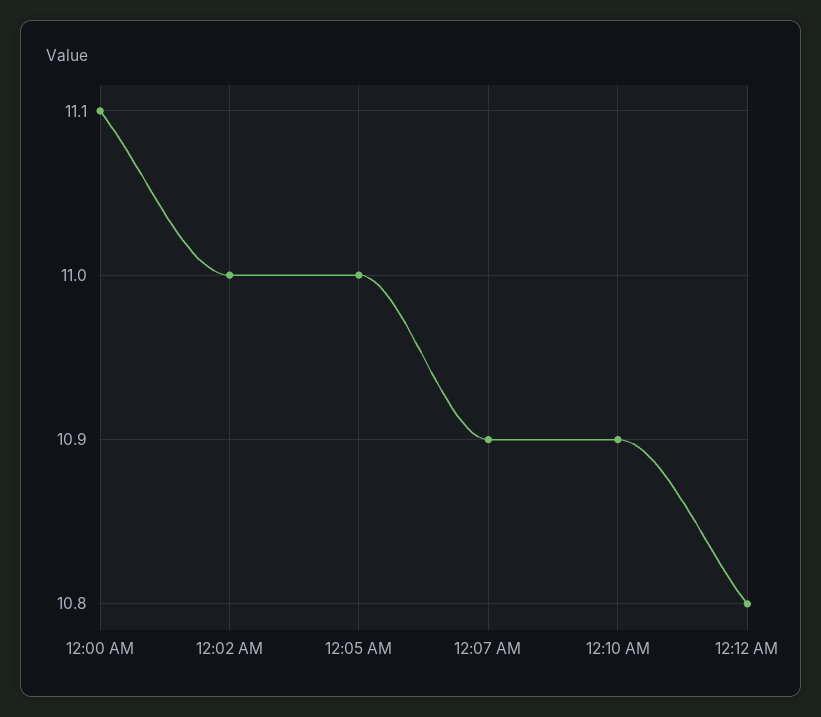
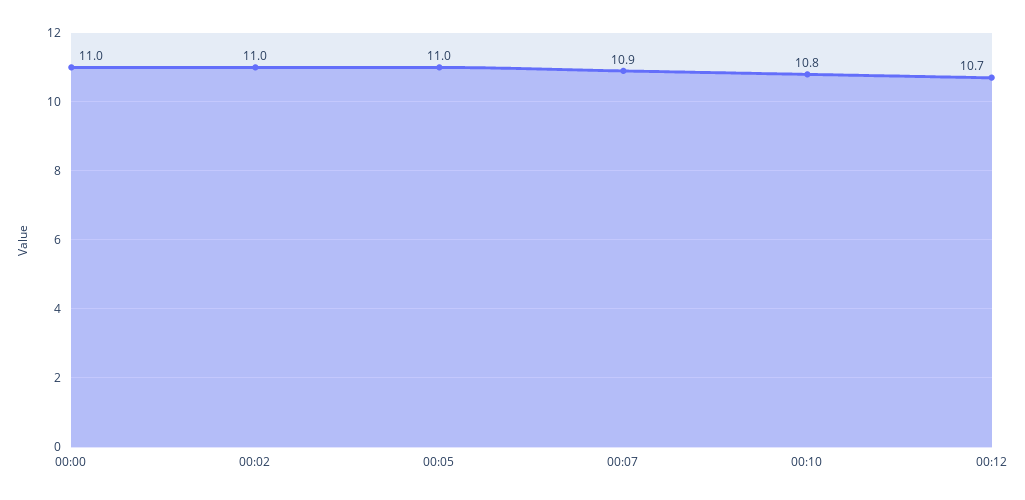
12:00 AM: 11.1 -> 11
12:10 AM: 10.9 -> 10.8
12:12 AM: 10.8 -> 10.7

